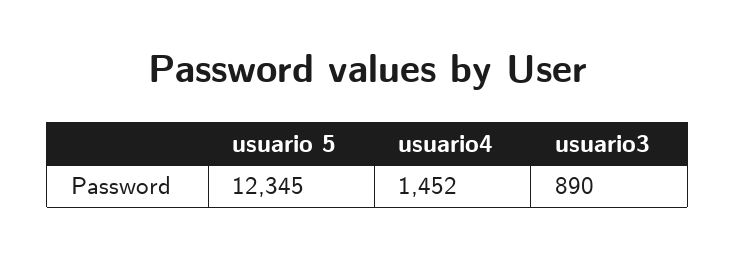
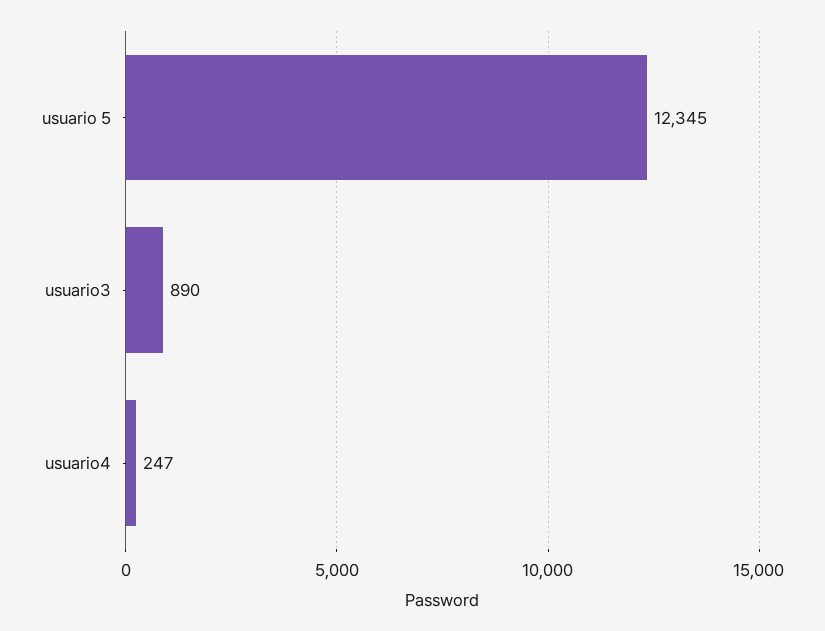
usuario4: 1452 -> 247

